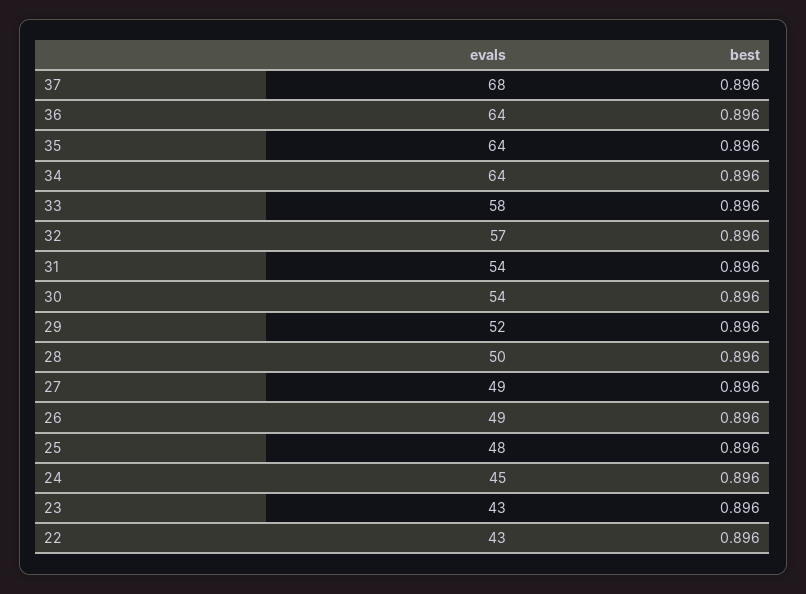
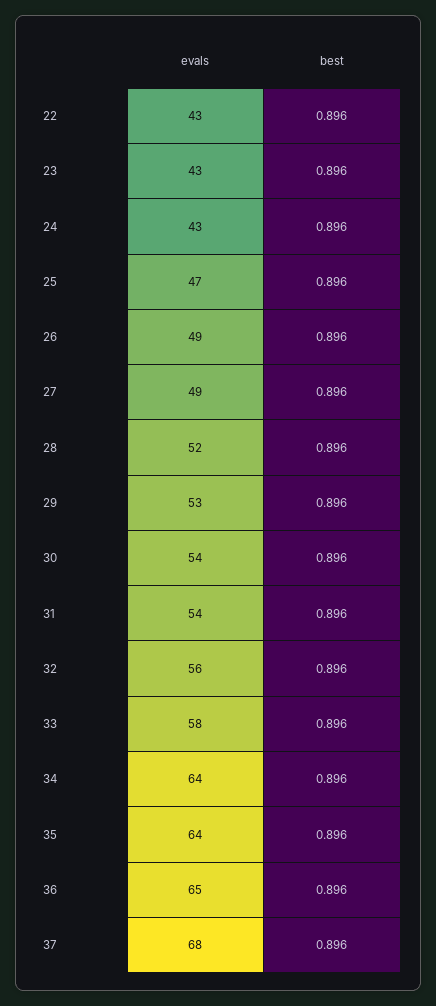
evals, 36: 64 -> 65
evals, 32: 57 -> 56
evals, 29: 52 -> 53
evals, 28: 50 -> 52
evals, 25: 48 -> 47
evals, 24: 45 -> 43

